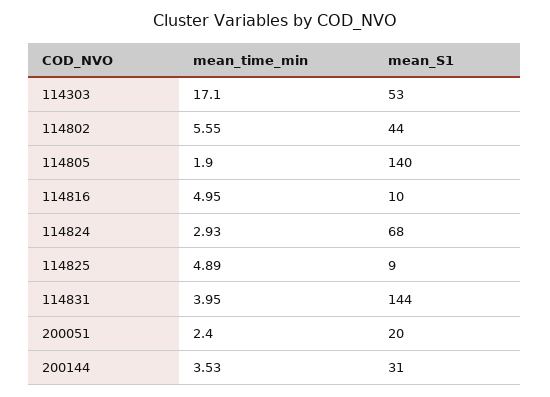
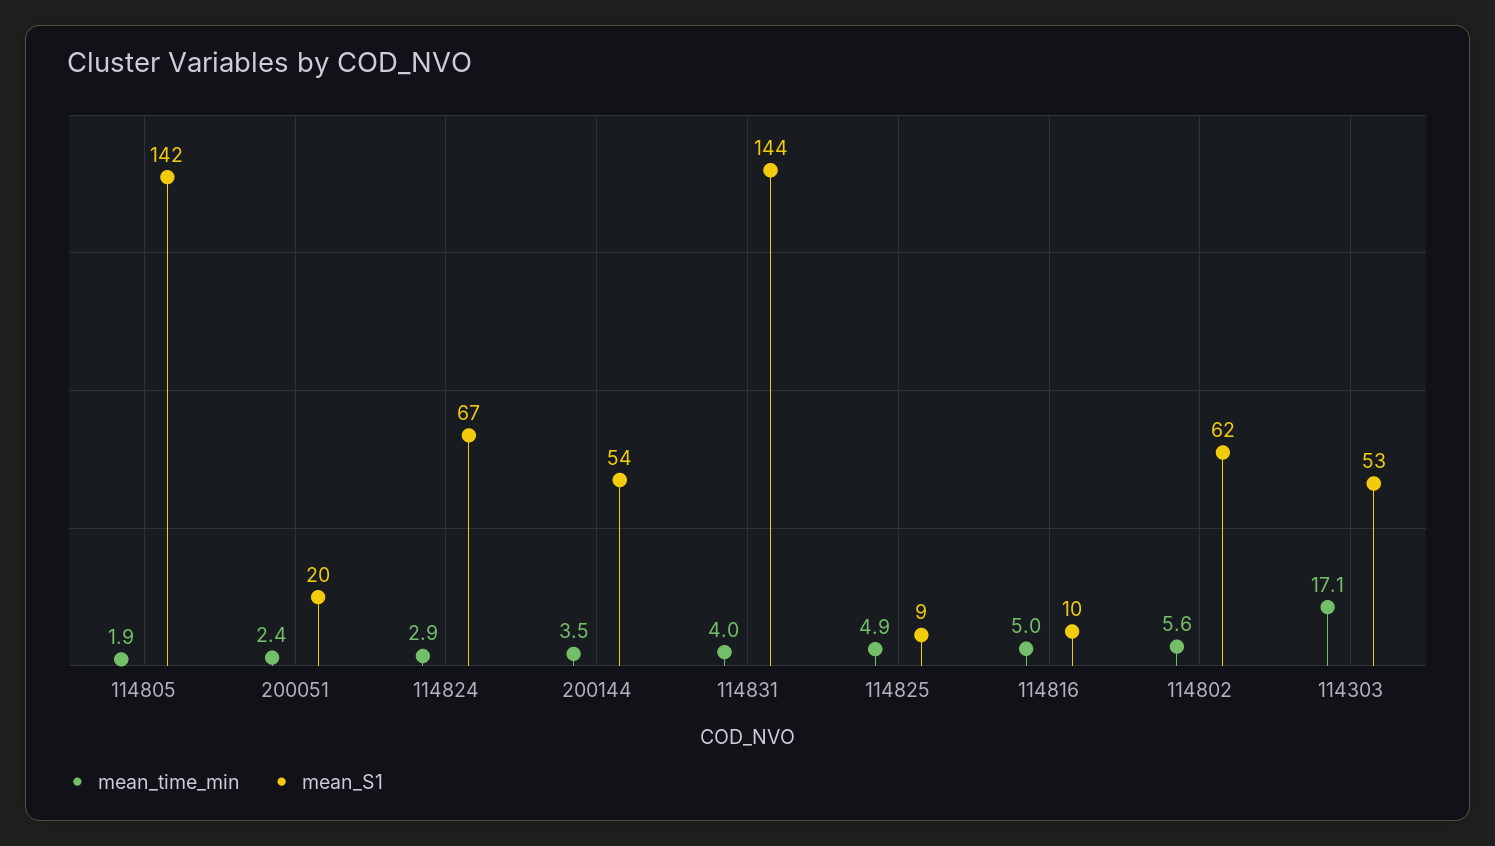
mean_S1, 114802: 44 -> 62
mean_S1, 114805: 140 -> 142
mean_S1, 114824: 68 -> 67
mean_S1, 200144: 31 -> 54

